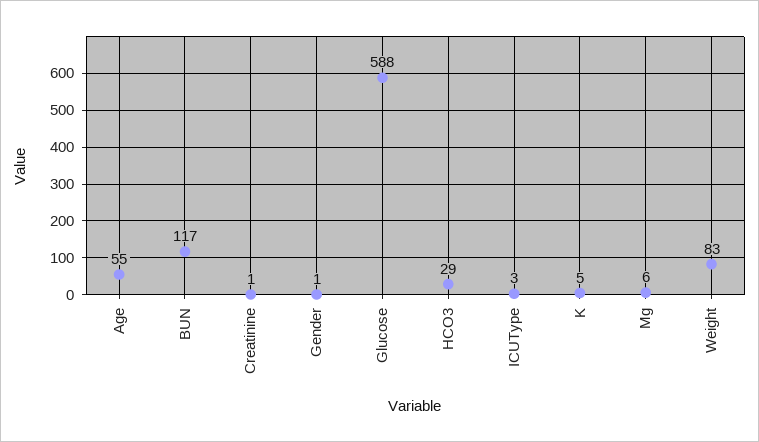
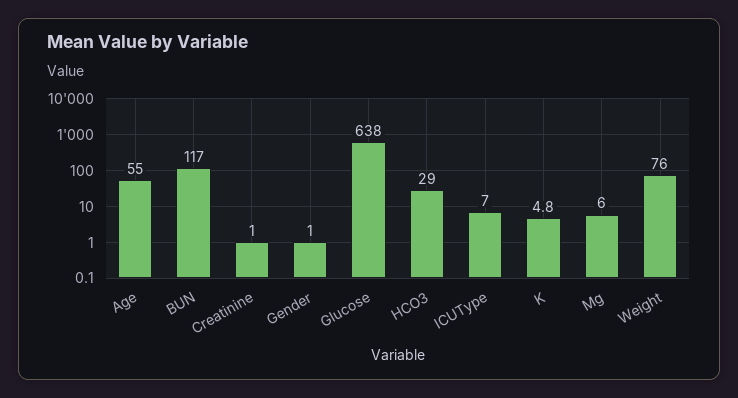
Glucose: 588 -> 638
ICUType: 3 -> 7
Weight: 83 -> 76

